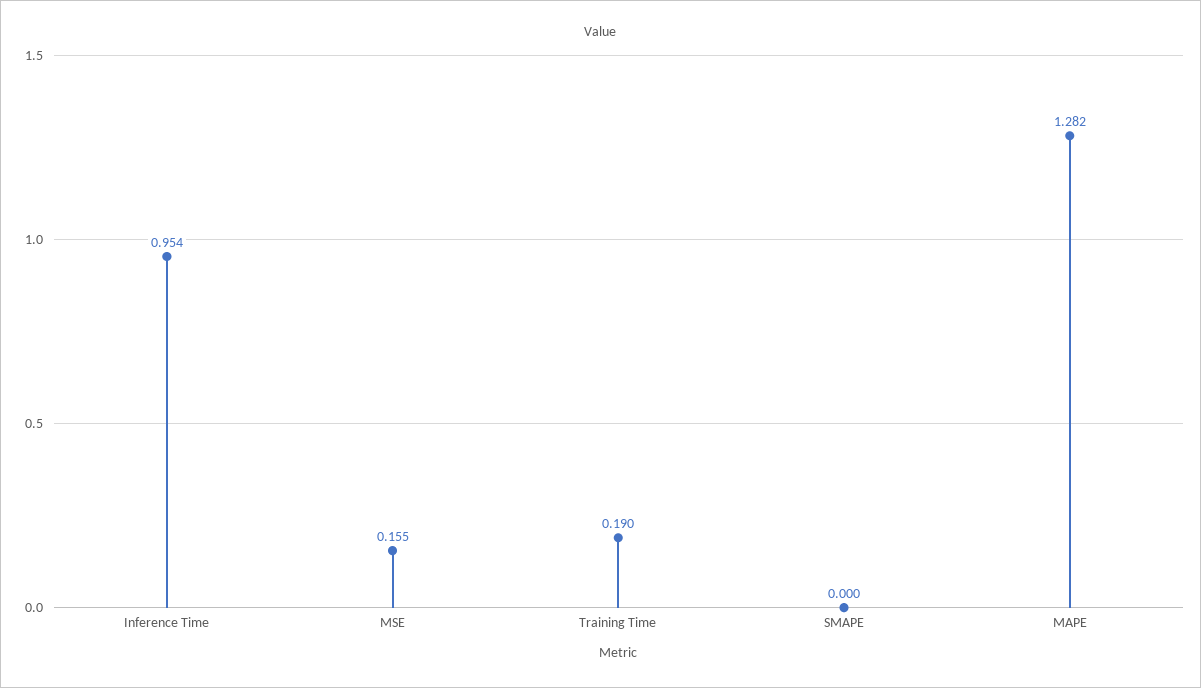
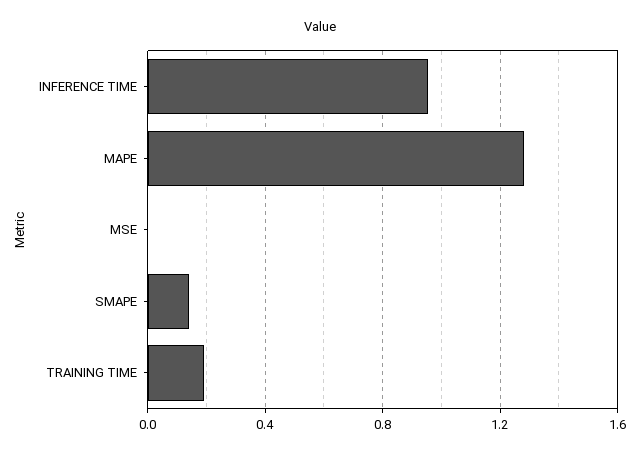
MSE: 0.155 -> 0
SMAPE: 0 -> 0.15

